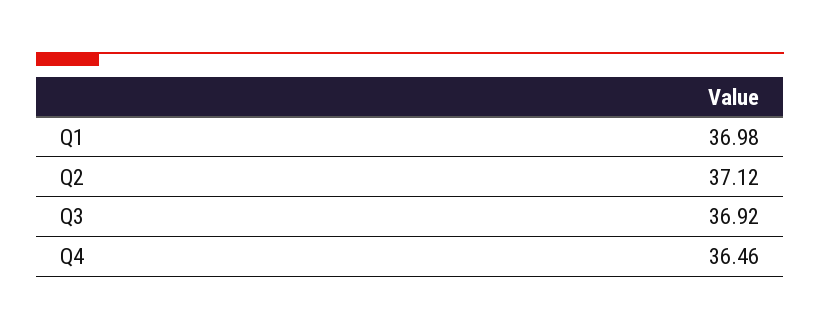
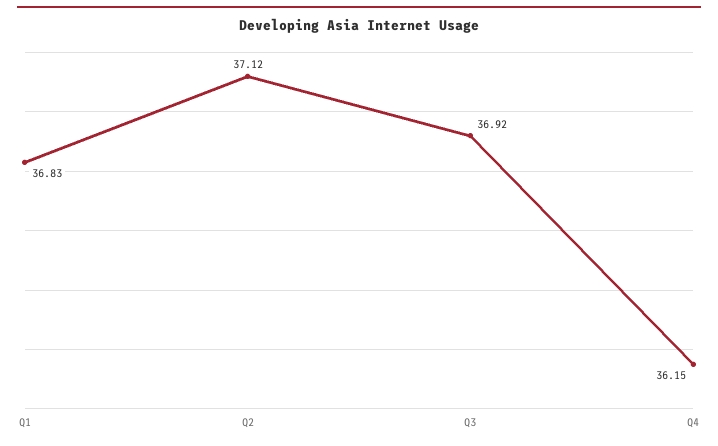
Q1: 36.98 -> 36.83
Q4: 36.46 -> 36.15

